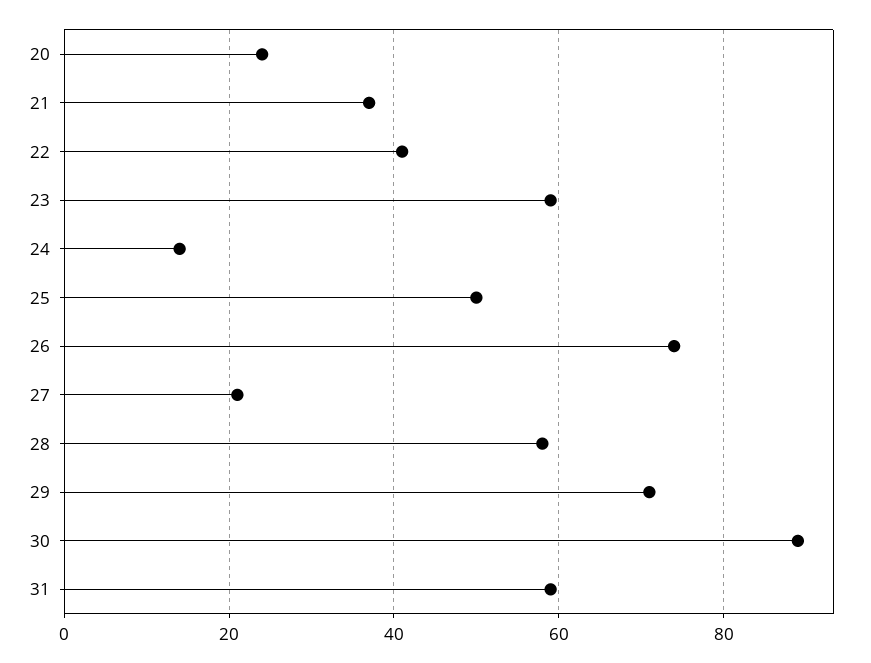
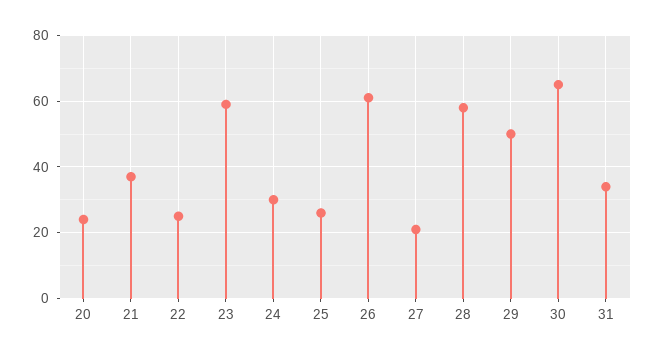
22: 40 -> 25
24: 15 -> 30
25: 50 -> 25
26: 75 -> 60
29: 70 -> 50
30: 90 -> 65
31: 60 -> 35

